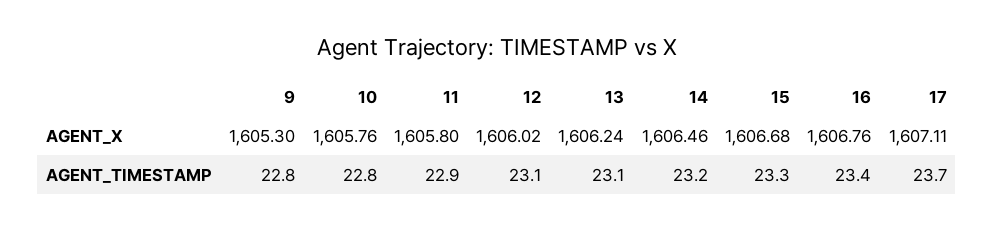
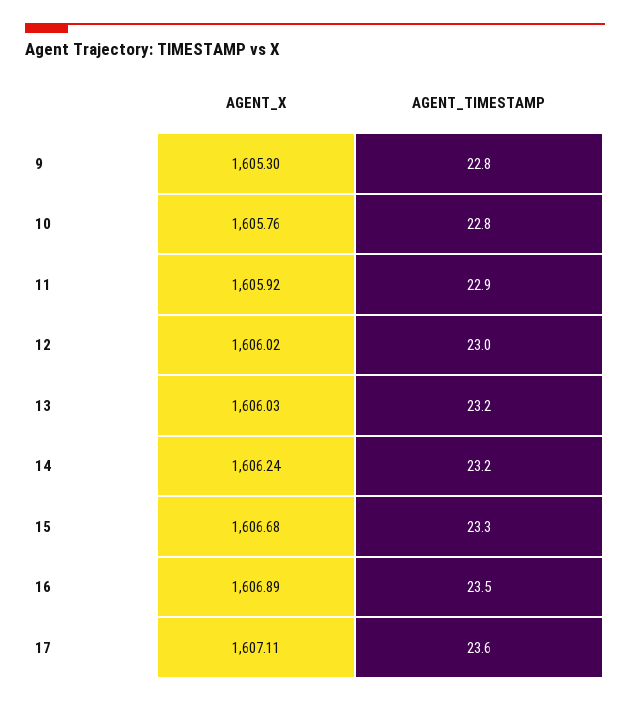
11, AGENT_X: 1605.8 -> 1605.92
13, AGENT_X: 1606.24 -> 1606.03
14, AGENT_X: 1606.46 -> 1606.24
16, AGENT_X: 1606.76 -> 1606.89
12, AGENT_TIMESTAMP: 23.1 -> 23
13, AGENT_TIMESTAMP: 23.1 -> 23.2
16, AGENT_TIMESTAMP: 23.4 -> 23.5
17, AGENT_TIMESTAMP: 23.7 -> 23.6

